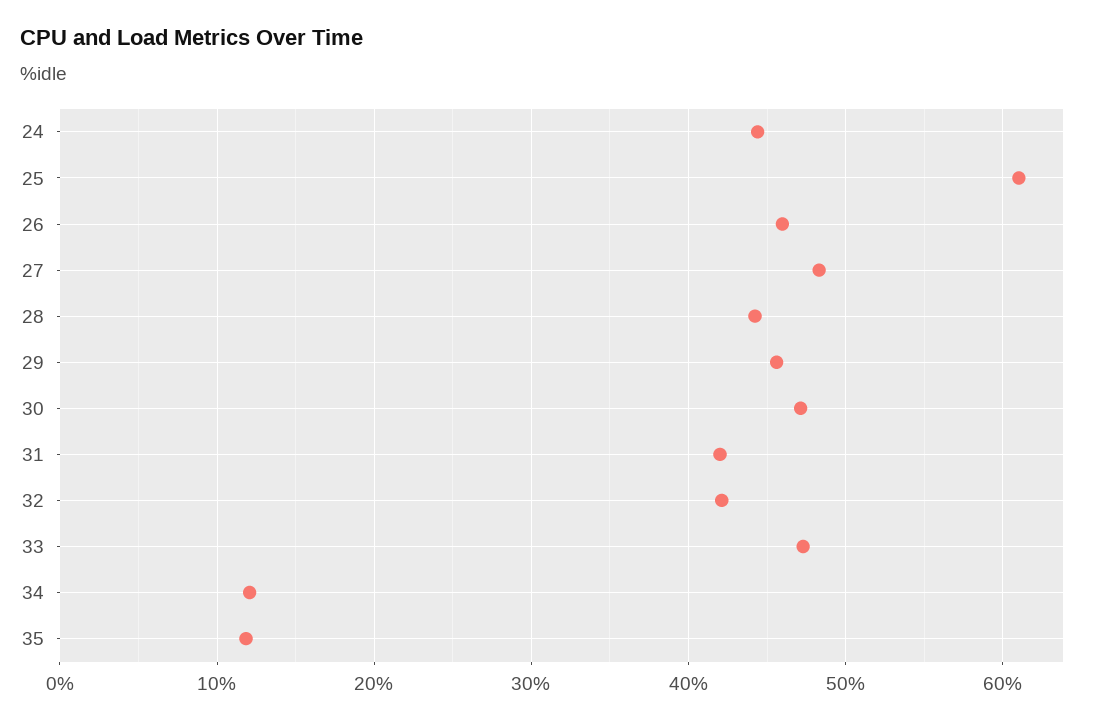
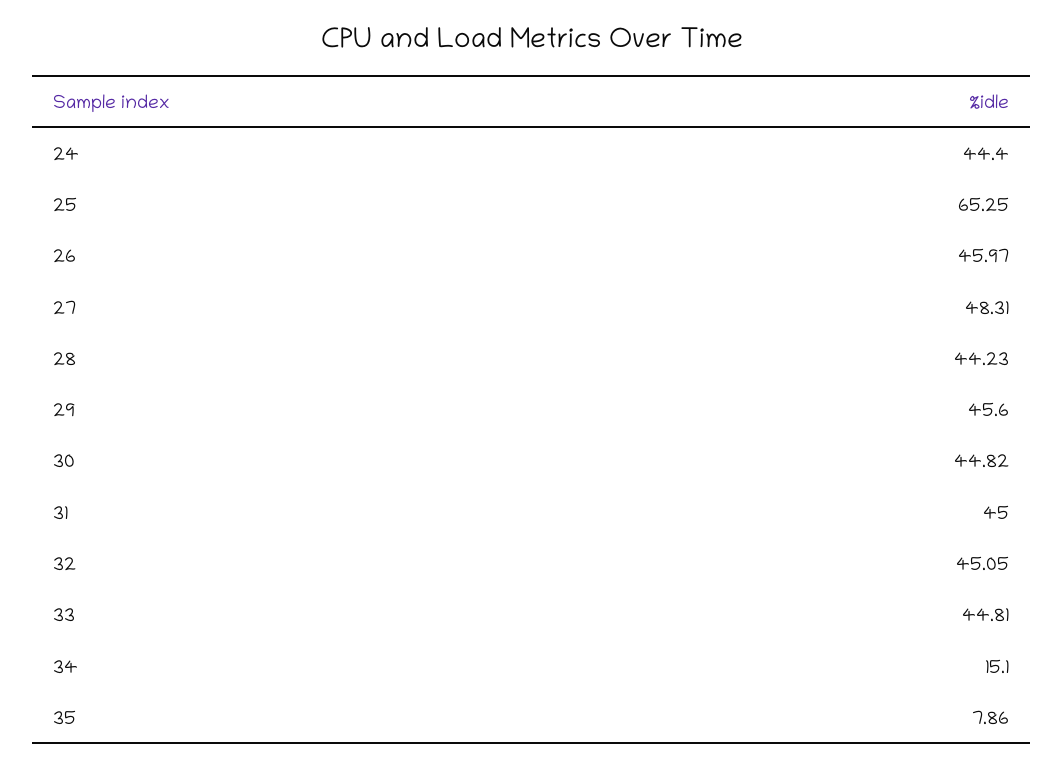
25: 61 -> 65.25
30: 47 -> 44.82
31: 42 -> 45
32: 42 -> 45.05
33: 47 -> 44.81
34: 12 -> 15.1
35: 12 -> 7.86

